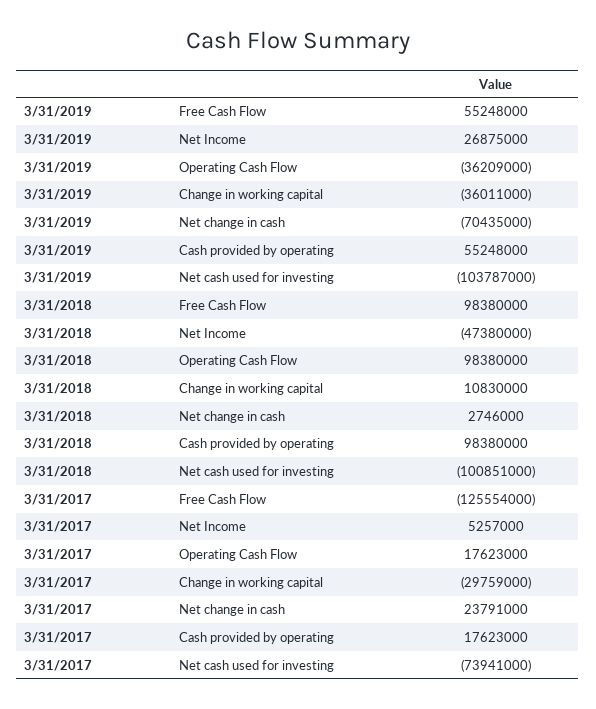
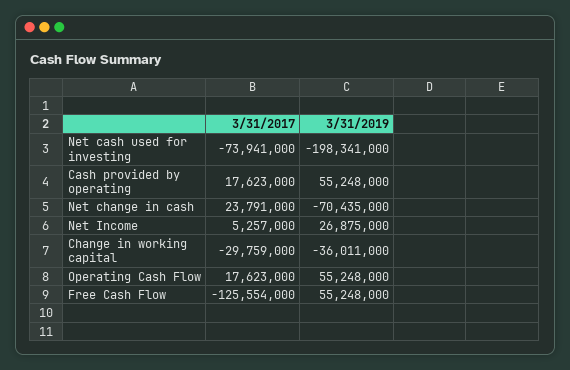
3/31/2019, Operating Cash Flow: -36209000 -> 55248000
3/31/2019, Net cash used for investing: -103787000 -> -198341000
3/31/2018, Free Cash Flow: 98380000 -> none
3/31/2018, Net Income: -47380000 -> none
3/31/2018, Operating Cash Flow: 98380000 -> none
3/31/2018, Change in working capital: 10830000 -> none
3/31/2018, Net change in cash: 2746000 -> none
3/31/2018, Cash provided by operating: 98380000 -> none
3/31/2018, Net cash used for investing: -100851000 -> none

